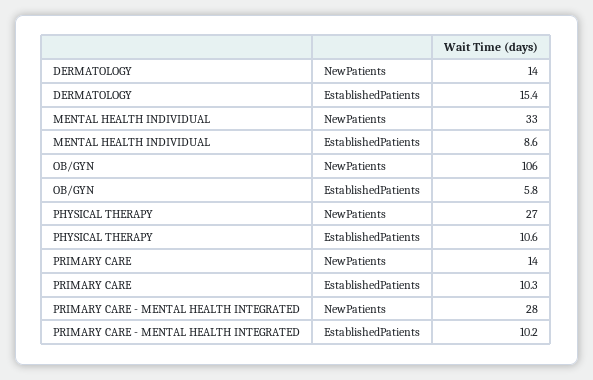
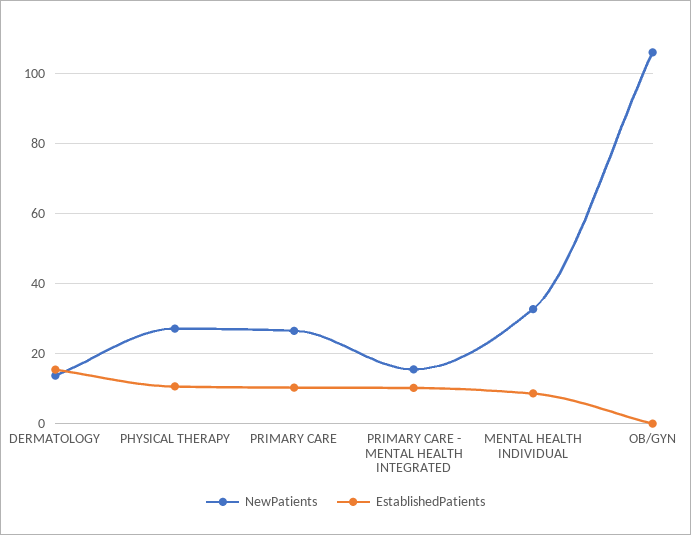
EstablishedPatients, OB/GYN: 5.8 -> 0
NewPatients, PRIMARY CARE: 14 -> 26
NewPatients, PRIMARY CARE - MENTAL HEALTH INTEGRATED: 28 -> 16

